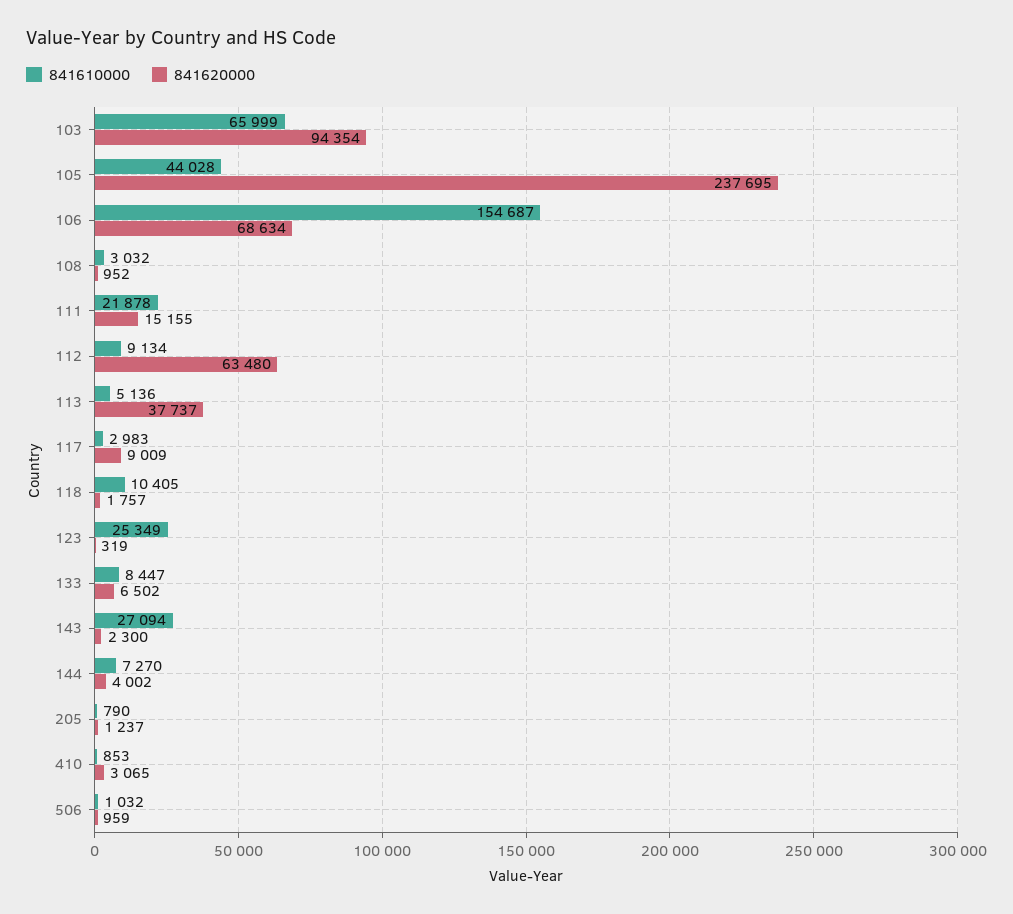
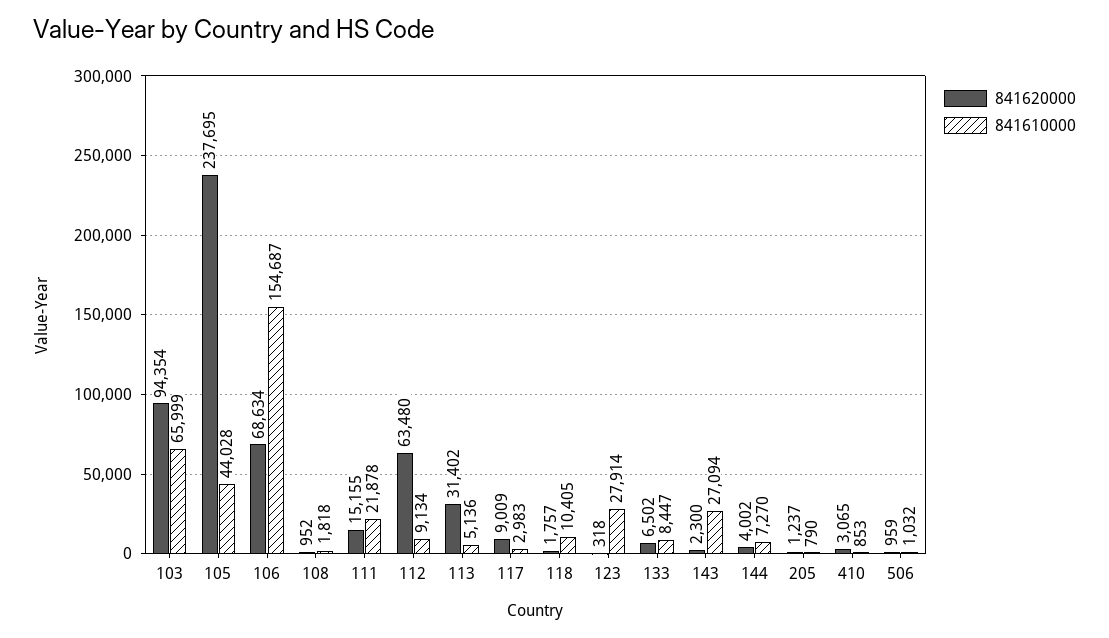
841610000, 108: 3032 -> 1818
841620000, 113: 37737 -> 31402
841610000, 123: 25349 -> 27914
841620000, 123: 319 -> 318

